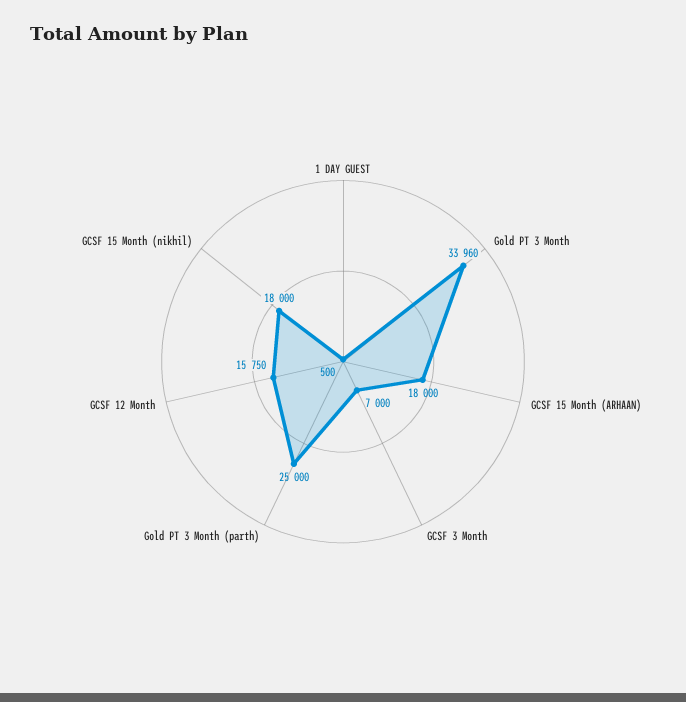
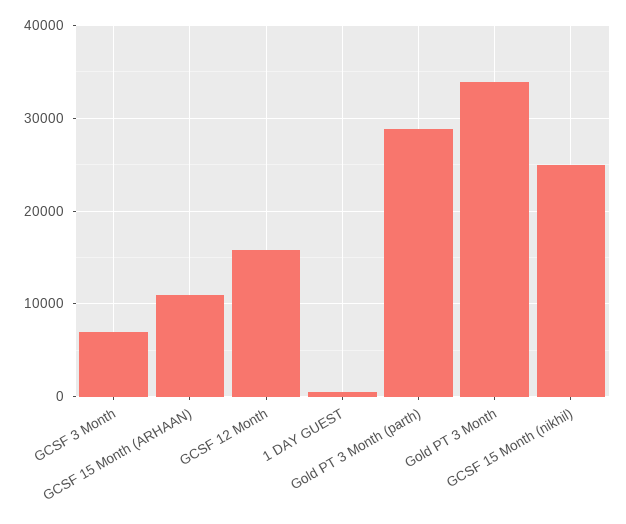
GCSF 15 Month (ARHAAN): 18000 -> 11000
Gold PT 3 Month (parth): 25000 -> 29000
GCSF 15 Month (nikhil): 18000 -> 25000

